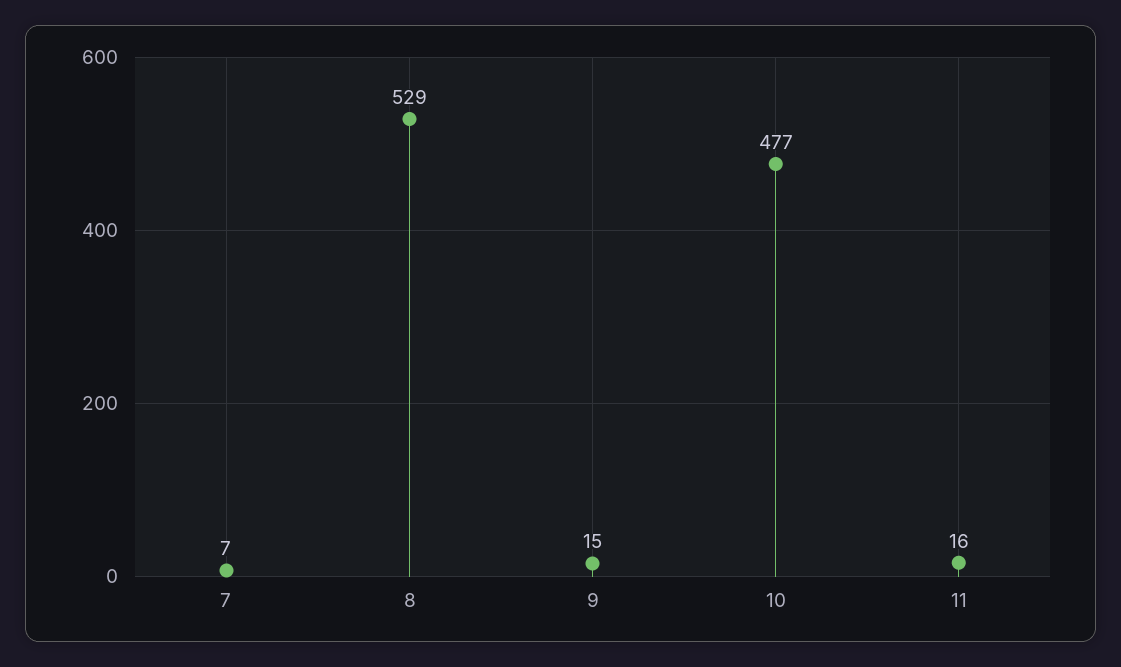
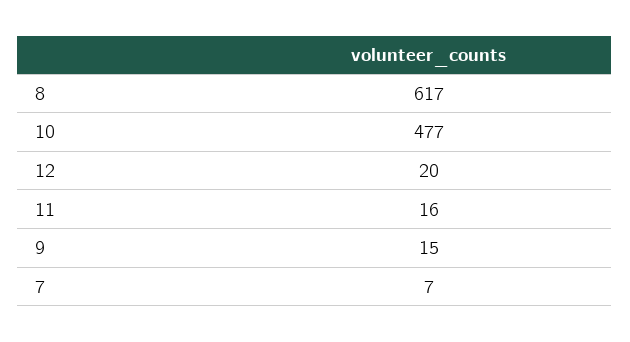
8: 529 -> 617
12: none -> 20

